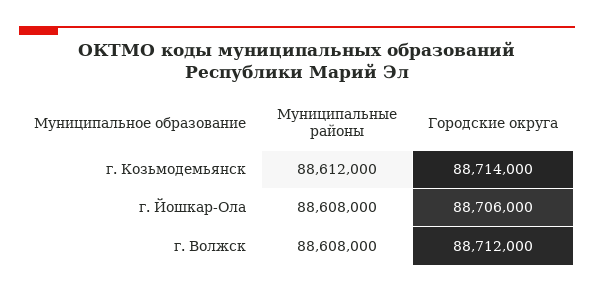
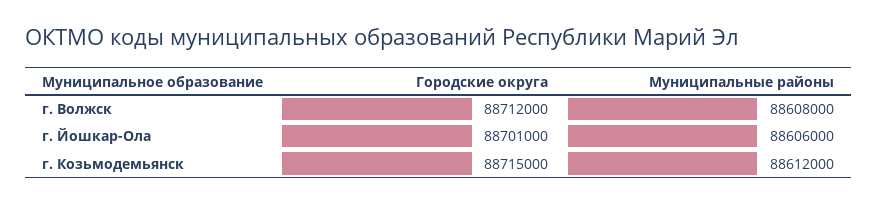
Городские округа, г. Козьмодемьянск: 88714000 -> 88715000
Муниципальные районы, г. Йошкар-Ола: 88608000 -> 88606000
Городские округа, г. Йошкар-Ола: 88706000 -> 88701000

